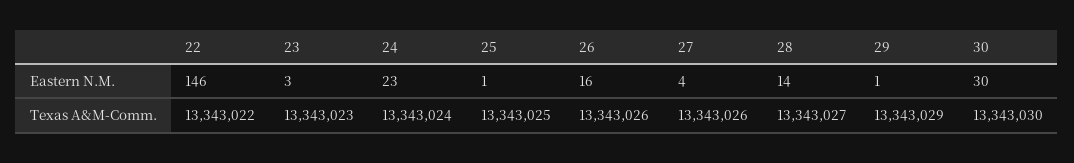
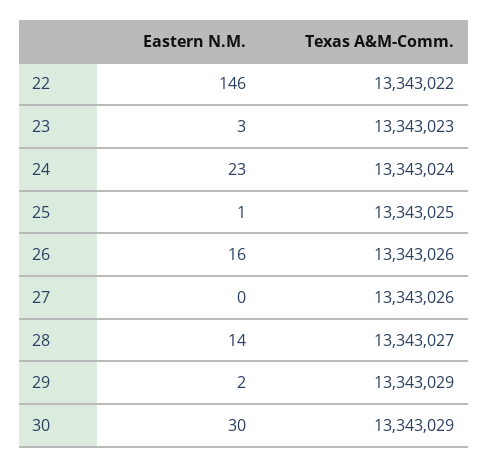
27, Eastern N.M.: 4 -> 0
29, Eastern N.M.: 1 -> 2
30, Texas A&M-Comm.: 13343030 -> 13343029

